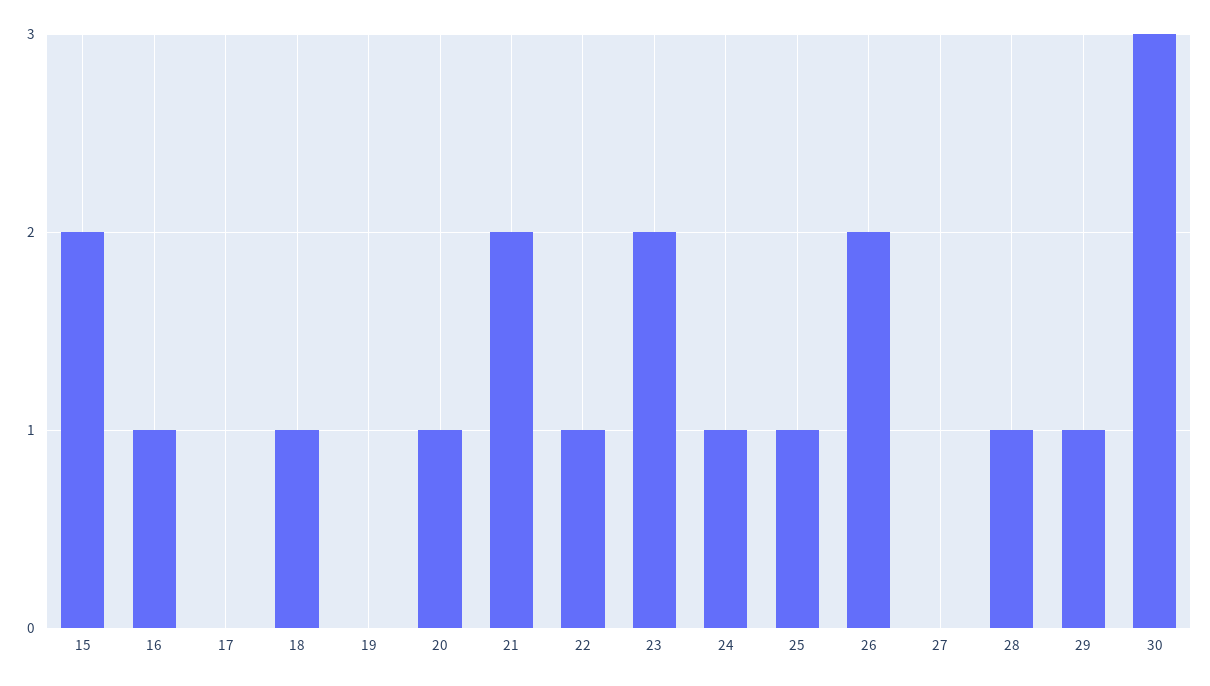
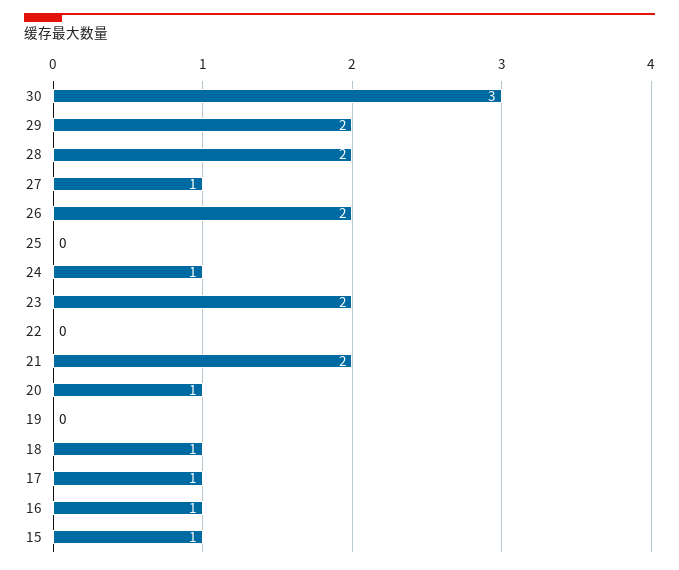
15: 2 -> 1
17: 0 -> 1
22: 1 -> 0
25: 1 -> 0
27: 0 -> 1
28: 1 -> 2
29: 1 -> 2

